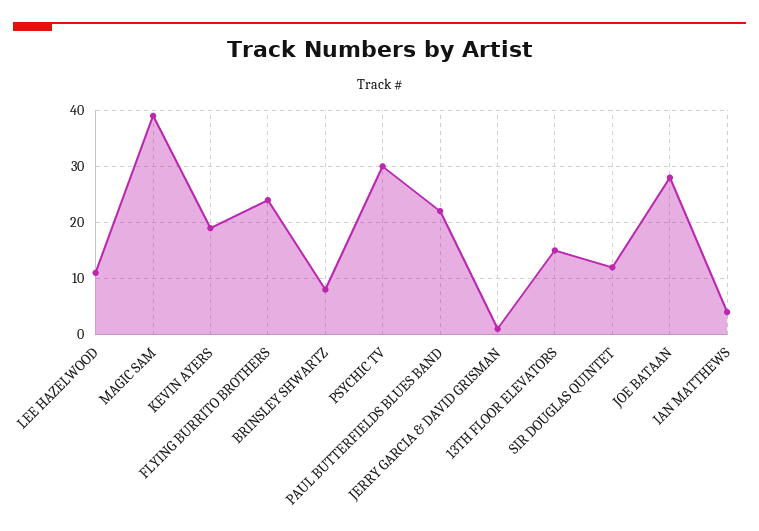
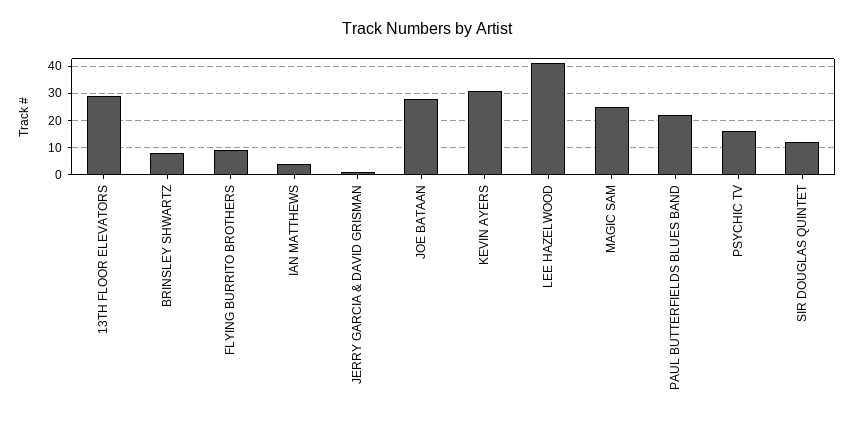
LEE HAZELWOOD: 10 -> 40
MAGIC SAM: 40 -> 25
KEVIN AYERS: 20 -> 30
FLYING BURRITO BROTHERS: 25 -> 10
PSYCHIC TV: 30 -> 15
13TH FLOOR ELEVATORS: 15 -> 30

